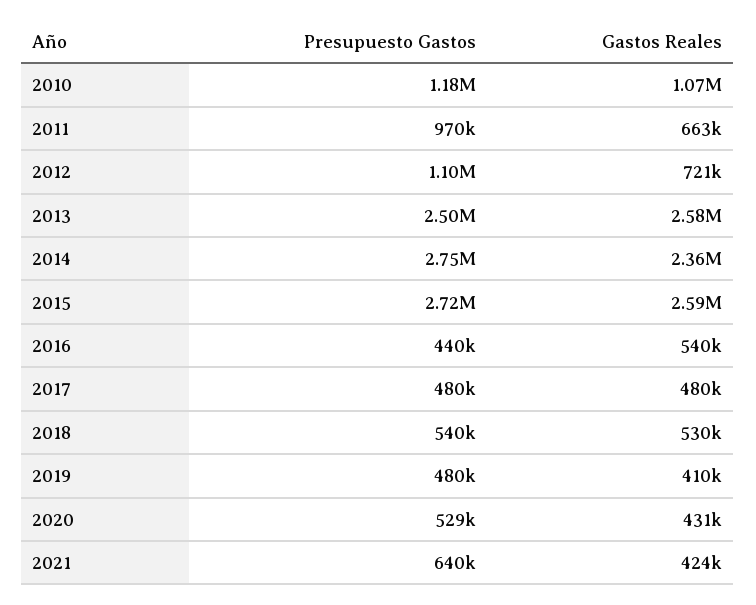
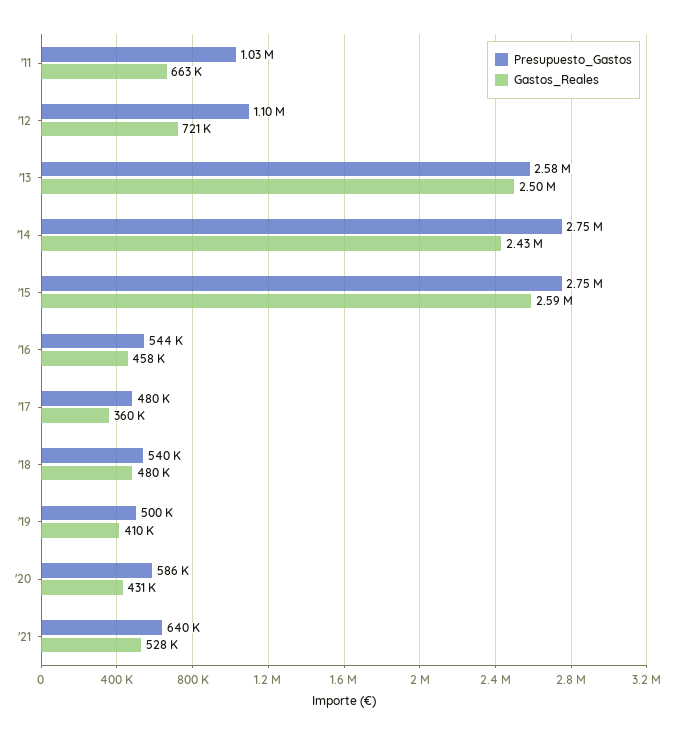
Presupuesto Gastos, 2010: 1180000 -> none
Gastos Reales, 2010: 1070000 -> none
Presupuesto Gastos, 2011: 970000 -> 1030000
Presupuesto Gastos, 2013: 2500000 -> 2580000
Gastos Reales, 2013: 2580000 -> 2500000
Gastos Reales, 2014: 2360000 -> 2430000
Presupuesto Gastos, 2015: 2720000 -> 2750000
Presupuesto Gastos, 2016: 440000 -> 544000
Gastos Reales, 2016: 540000 -> 458000
Gastos Reales, 2017: 480000 -> 360000
Gastos Reales, 2018: 530000 -> 480000
Presupuesto Gastos, 2019: 480000 -> 500000
Presupuesto Gastos, 2020: 529000 -> 586000
Gastos Reales, 2021: 424000 -> 528000

